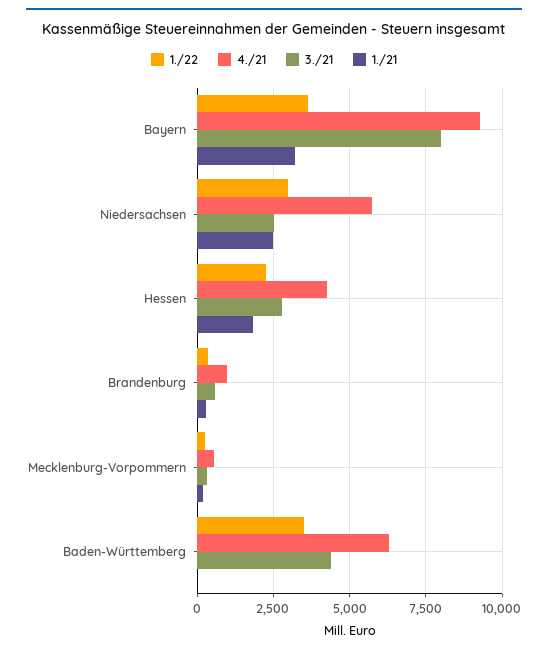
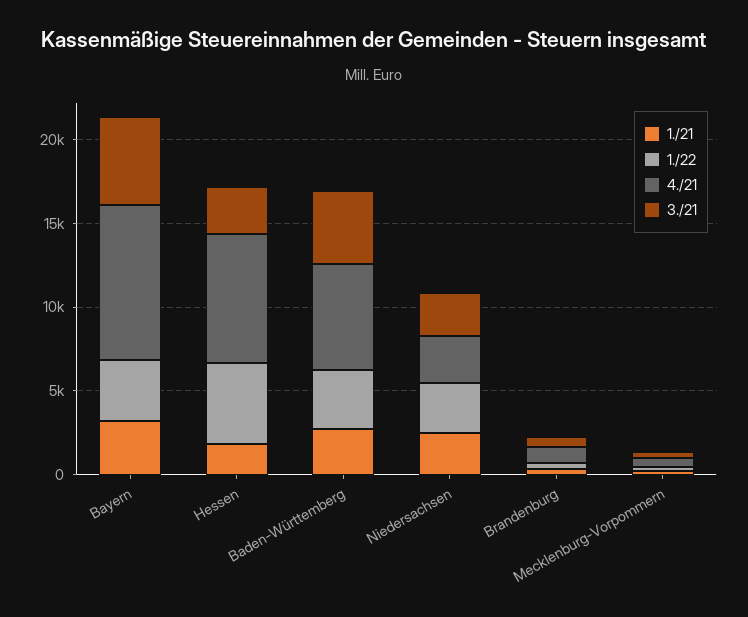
3./21, Bayern: 8000 -> 5000
4./21, Niedersachsen: 5750 -> 3000
1./22, Hessen: 2250 -> 5000
4./21, Hessen: 4250 -> 8000
1./21, Baden-Württemberg: 0 -> 3000

